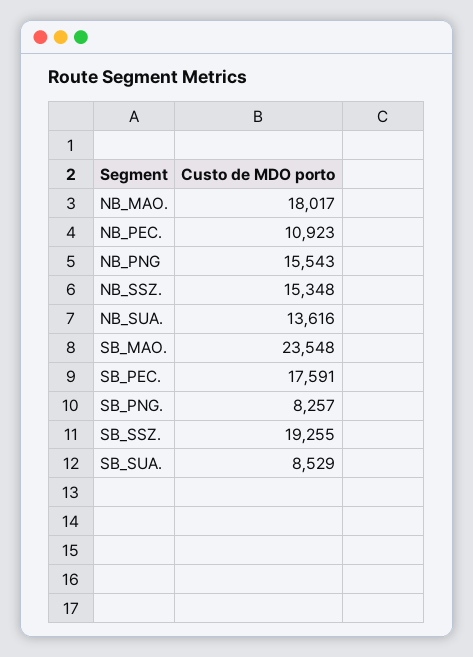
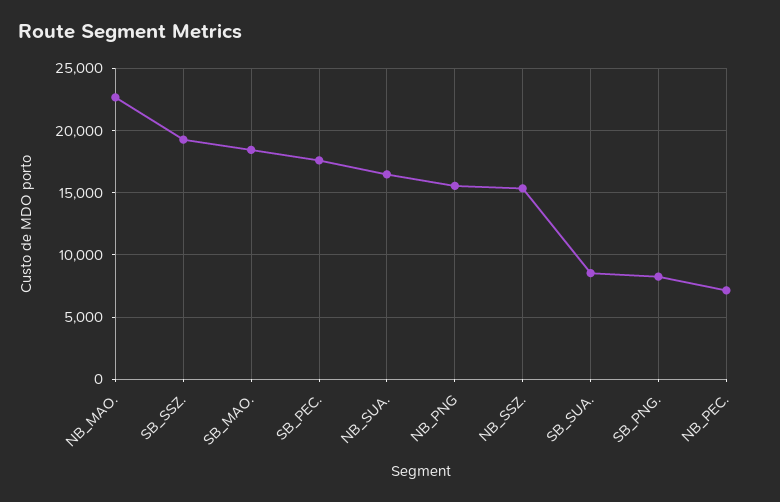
NB_MAO.: 18017 -> 22500
NB_PEC.: 10923 -> 7000
NB_SUA.: 13616 -> 16500
SB_MAO.: 23548 -> 18500

